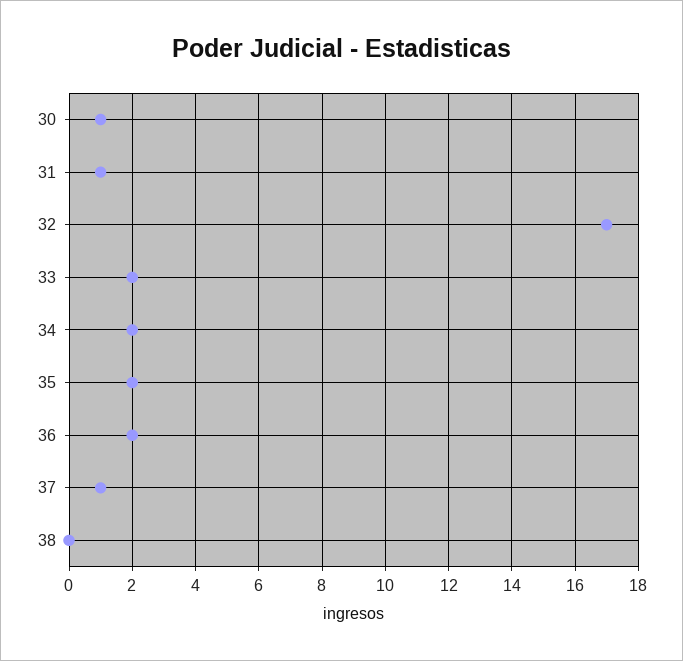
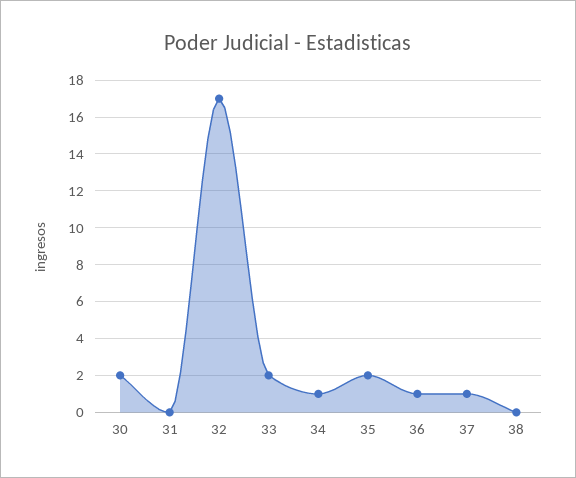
30: 1 -> 2
31: 1 -> 0
34: 2 -> 1
36: 2 -> 1

